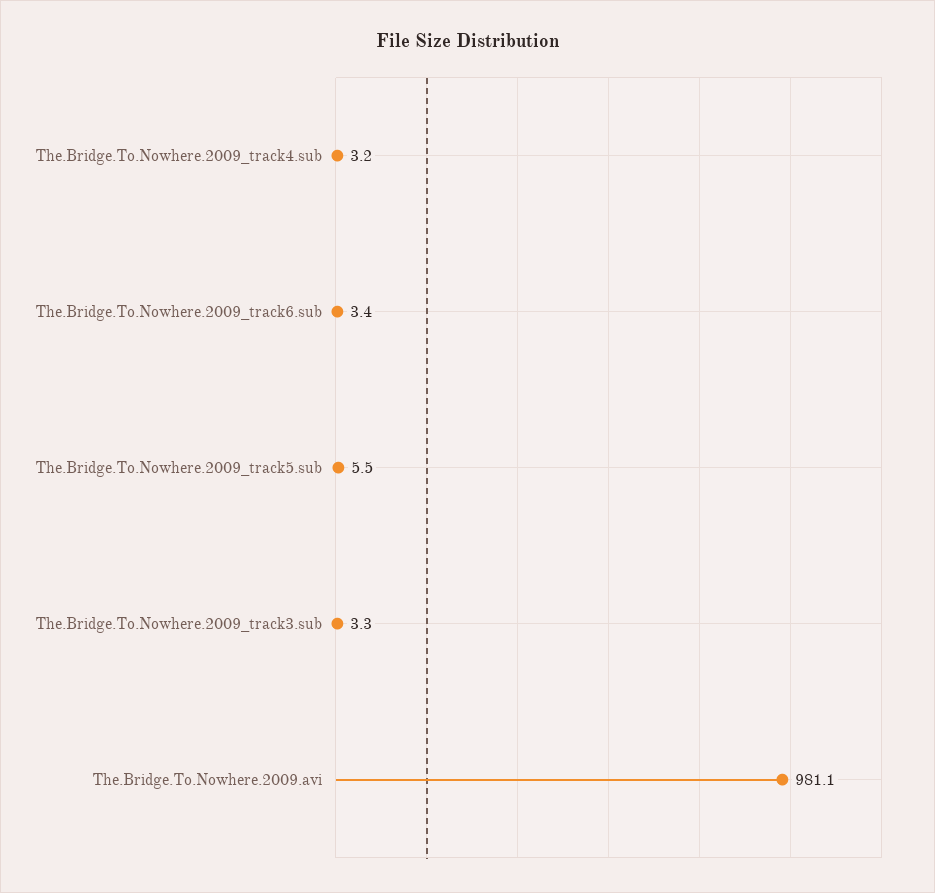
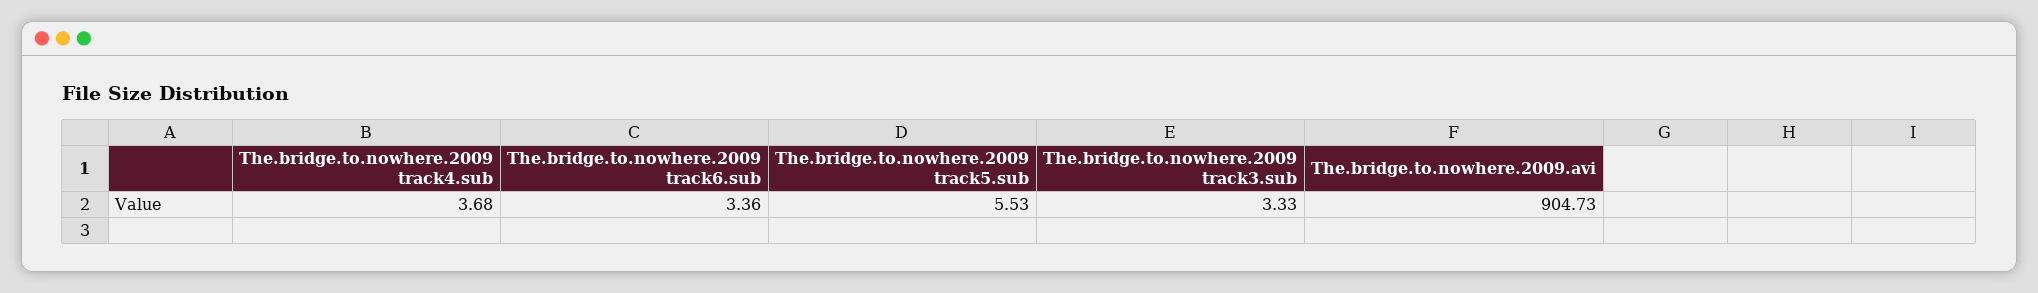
The.Bridge.To.Nowhere.2009_track4.sub: 3.2 -> 3.68
The.Bridge.To.Nowhere.2009.avi: 981.1 -> 904.73

